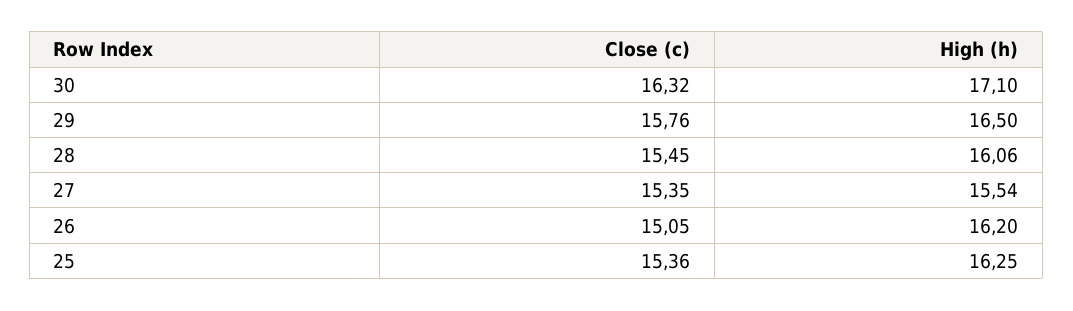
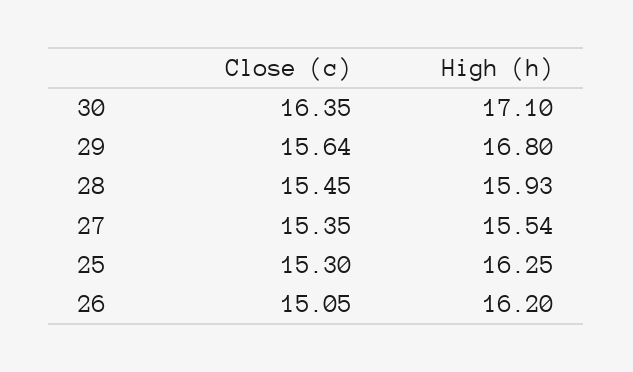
Close (c), 30: 16.32 -> 16.35
Close (c), 29: 15.76 -> 15.64
High (h), 29: 16.5 -> 16.8
High (h), 28: 16.06 -> 15.93
Close (c), 25: 15.36 -> 15.3

